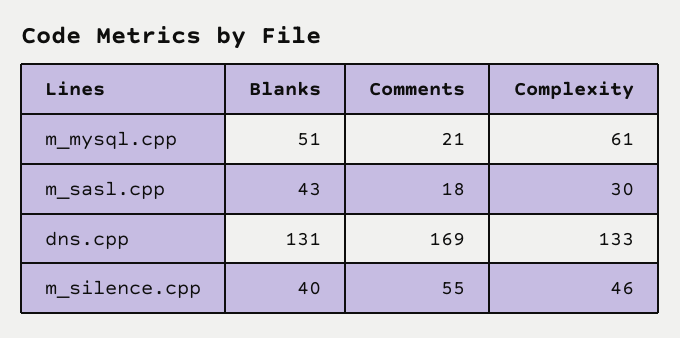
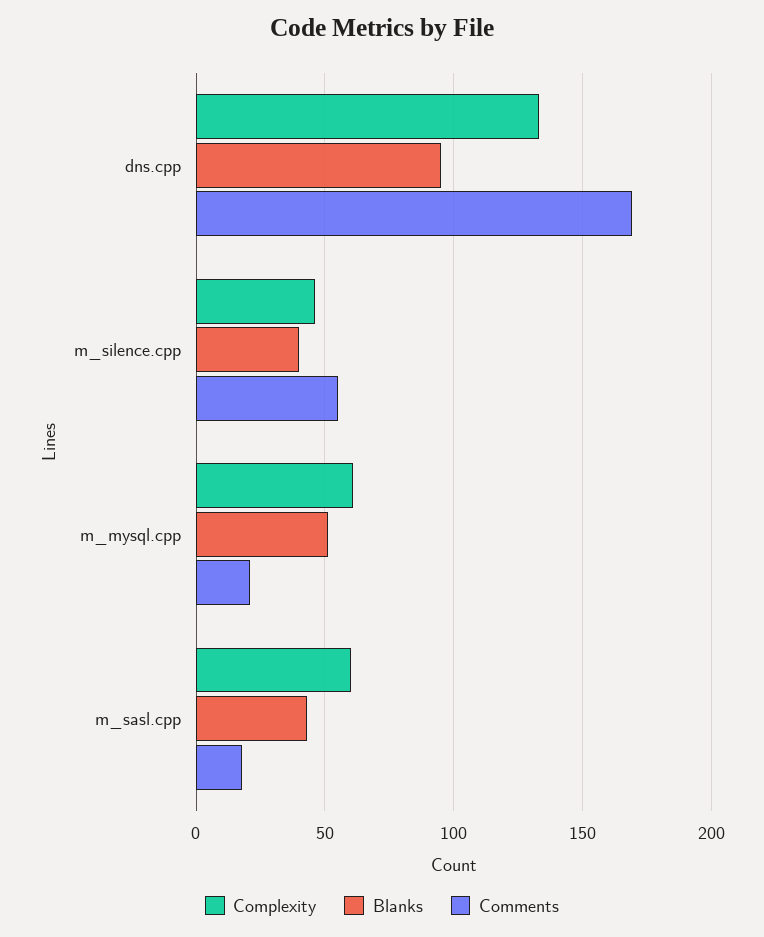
Complexity, m_sasl.cpp: 30 -> 60
Blanks, dns.cpp: 131 -> 95

